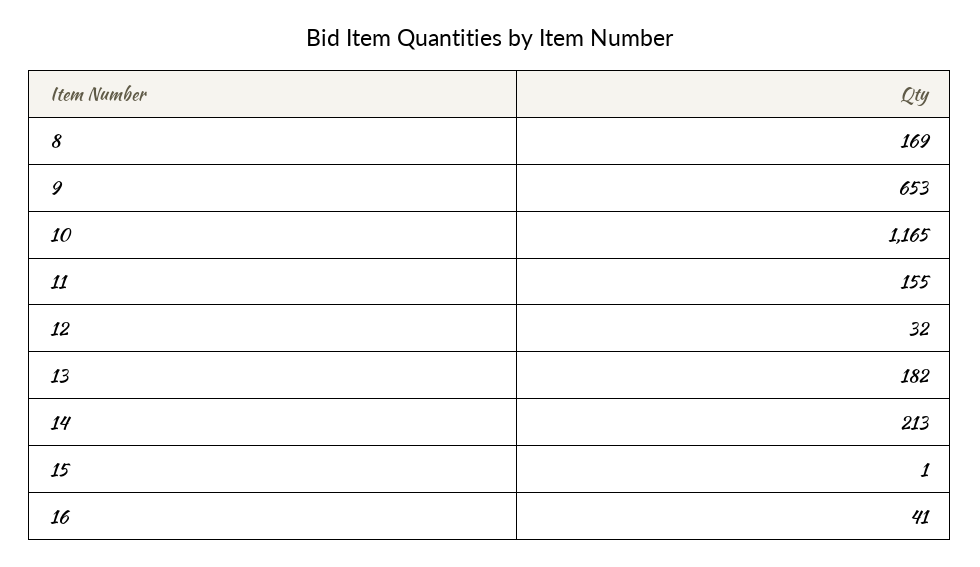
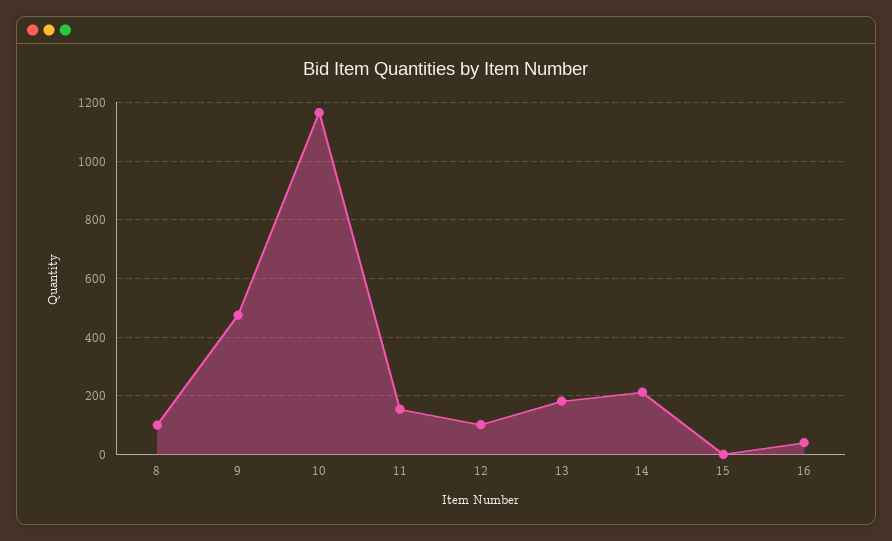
8: 169 -> 100
9: 653 -> 475
12: 32 -> 100

